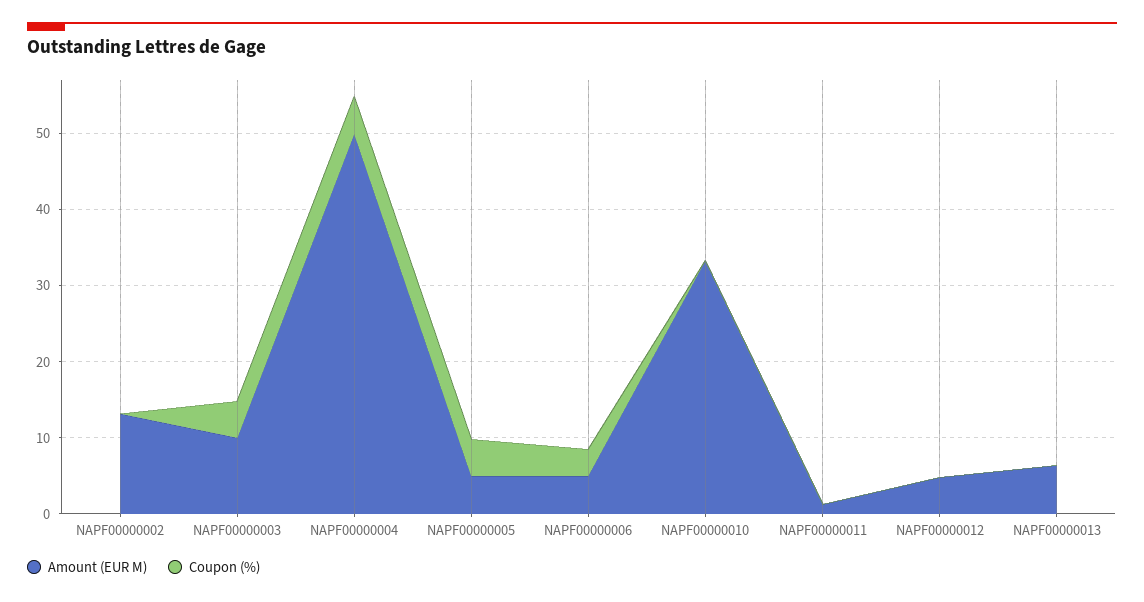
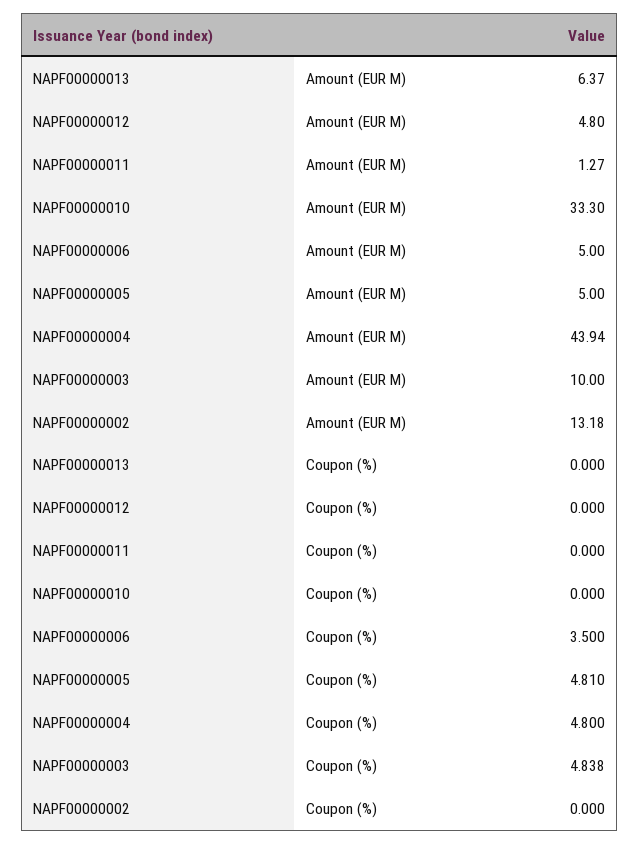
Amount (EUR M), NAPF00000004: 50 -> 43.94

